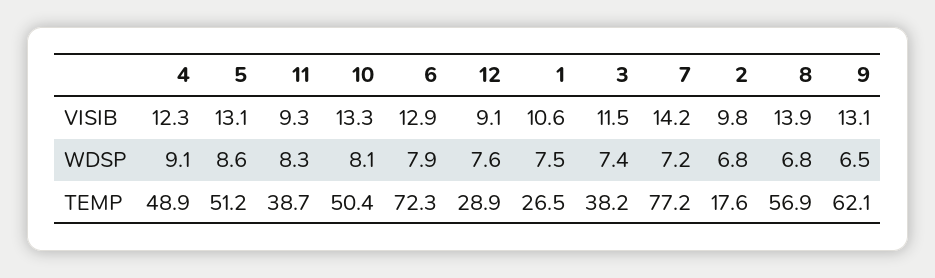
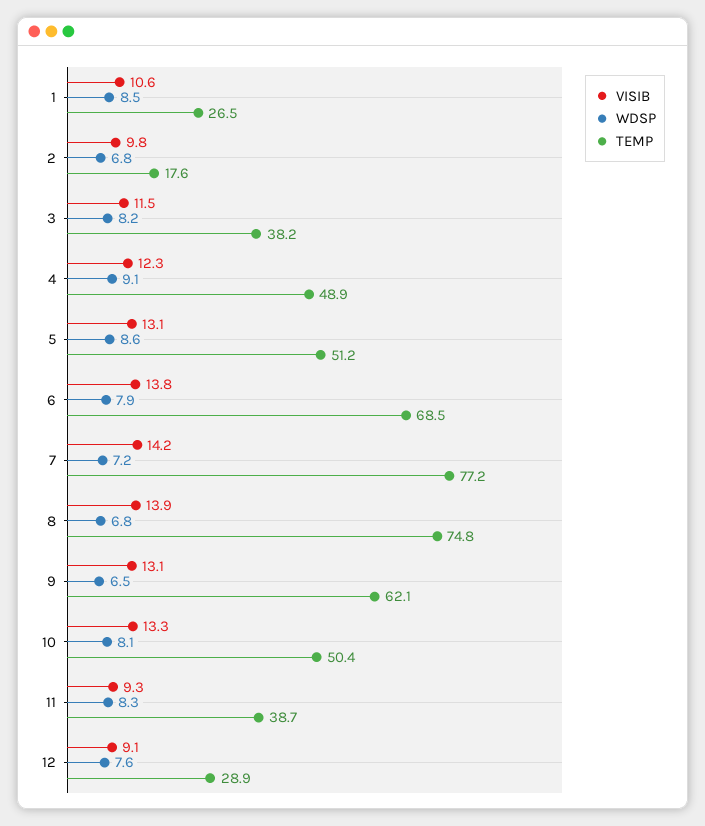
VISIB, 6: 12.9 -> 13.8
WDSP, 1: 7.5 -> 8.5
WDSP, 3: 7.4 -> 8.2
TEMP, 6: 72.3 -> 68.5
TEMP, 8: 56.9 -> 74.8

